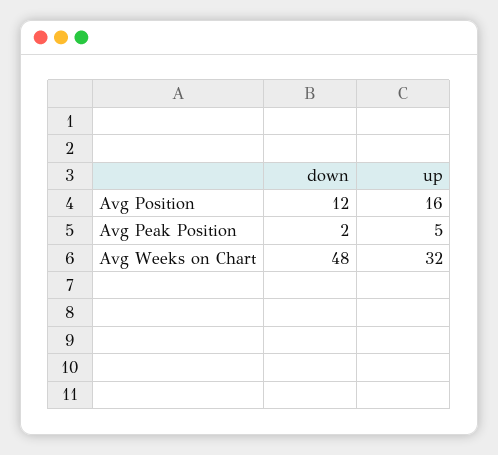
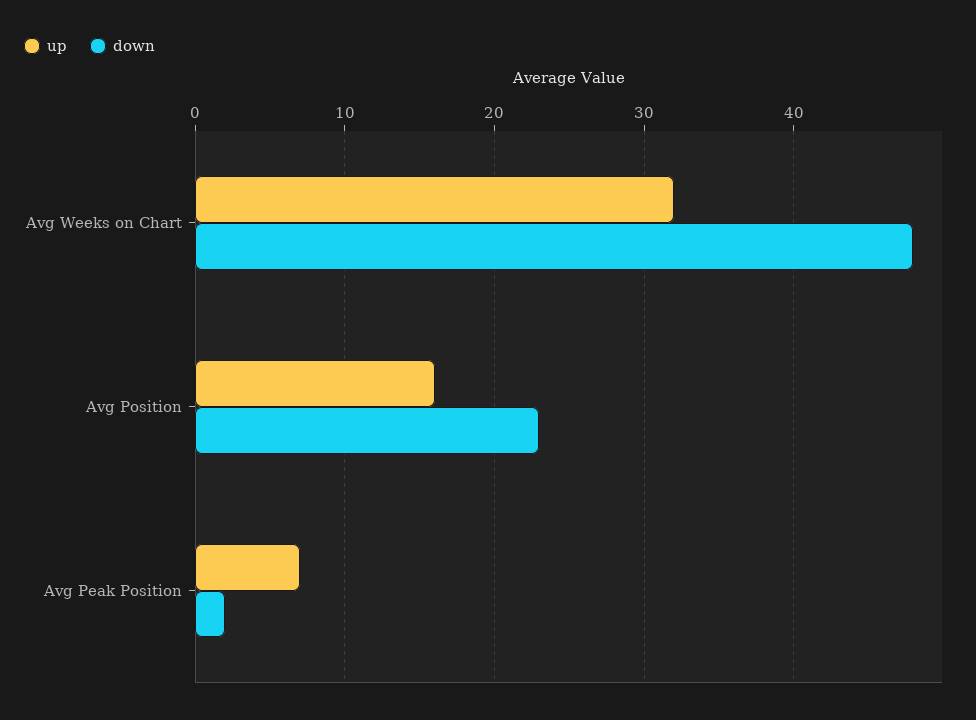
down, Avg Position: 12 -> 23
up, Avg Peak Position: 5 -> 7

